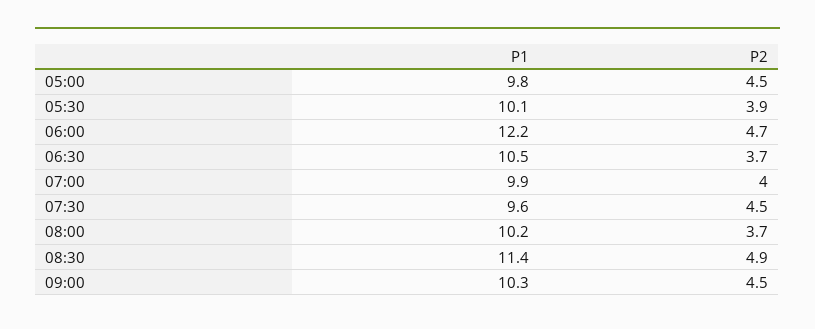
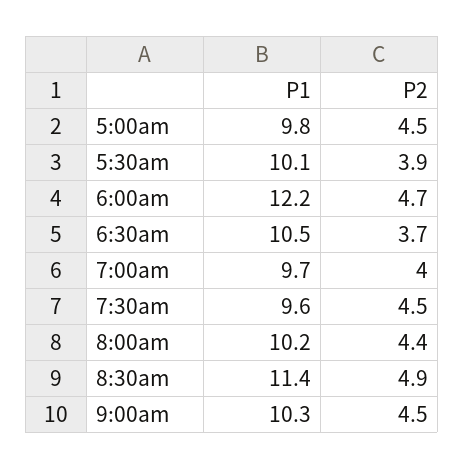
P1, 07:00: 9.9 -> 9.7
P2, 08:00: 3.7 -> 4.4

